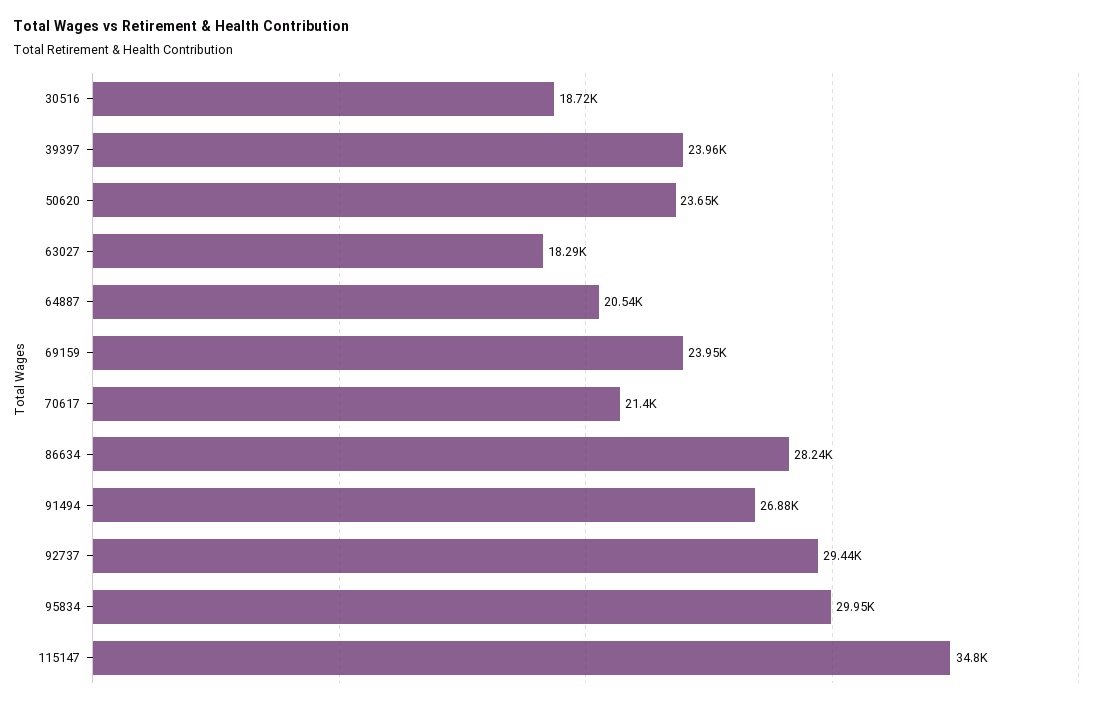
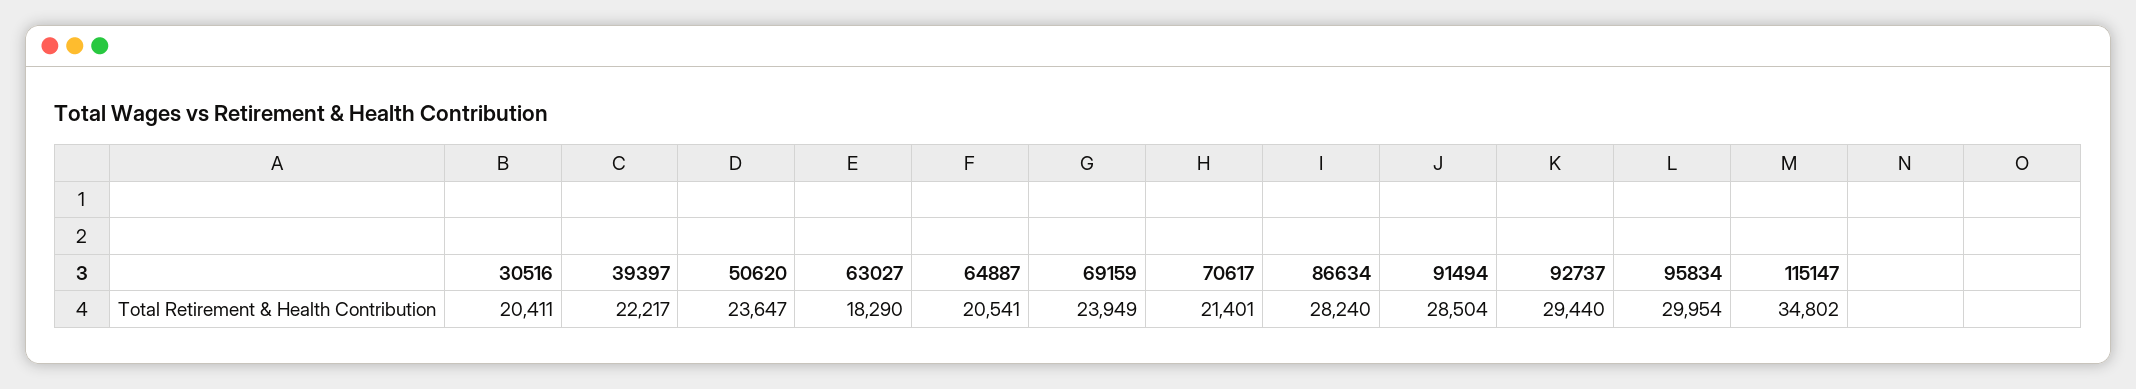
30516: 18720 -> 20411
39397: 23960 -> 22217
91494: 26880 -> 28504

